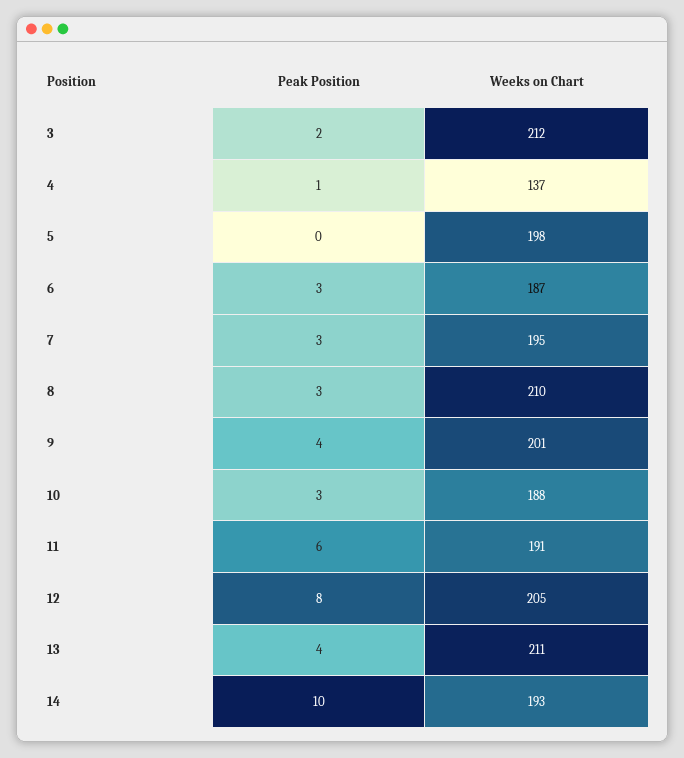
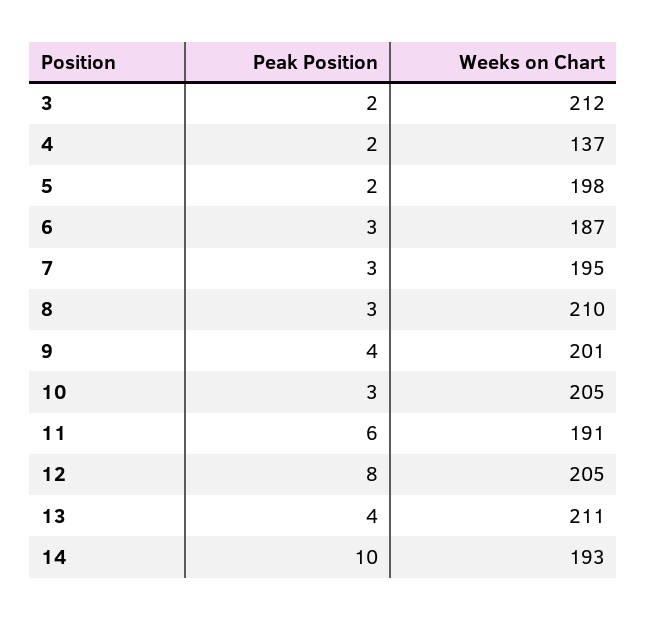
Peak Position, 4: 1 -> 2
Peak Position, 5: 0 -> 2
Weeks on Chart, 10: 188 -> 205

